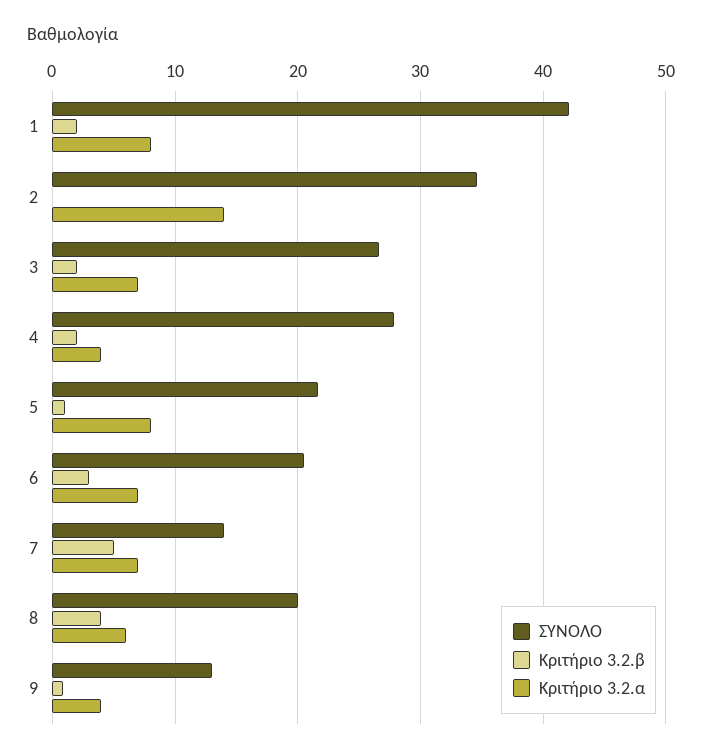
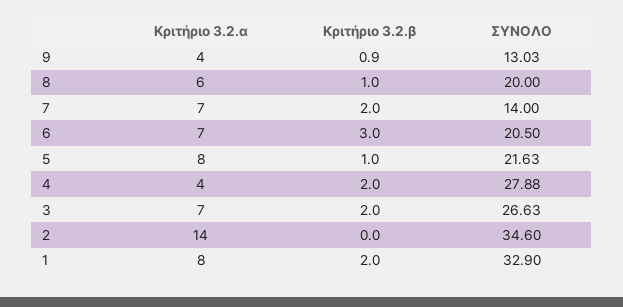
ΣΥΝΟΛΟ, 1: 42 -> 32.9
Κριτήριο 3.2.β, 7: 5 -> 2
Κριτήριο 3.2.β, 8: 4 -> 1

